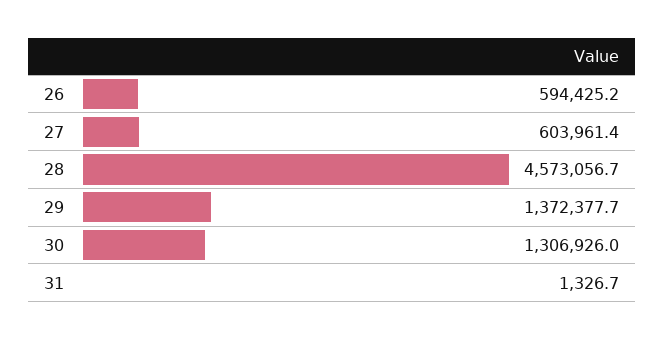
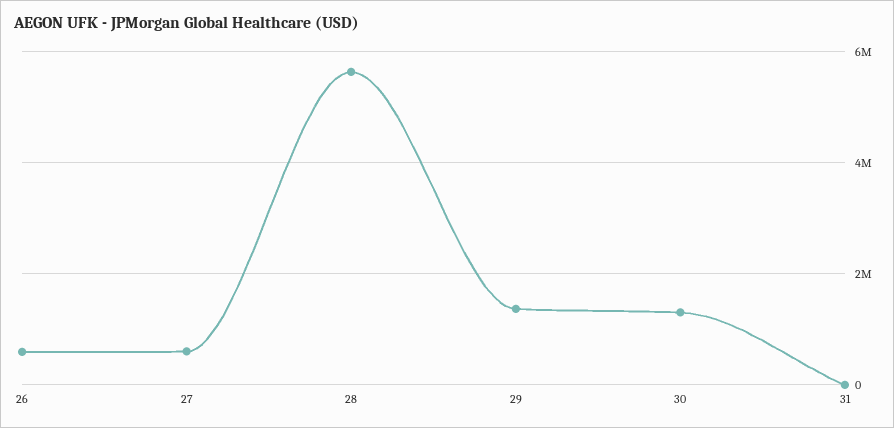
28: 4573056.7 -> 5600000

